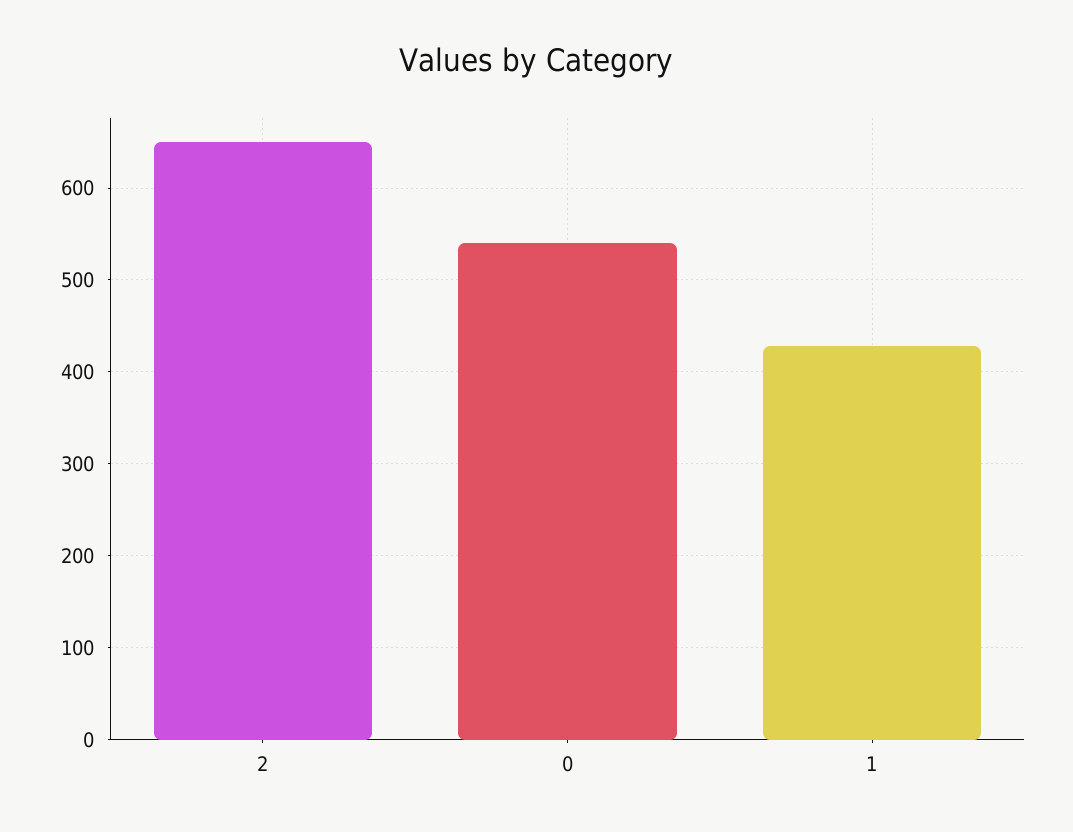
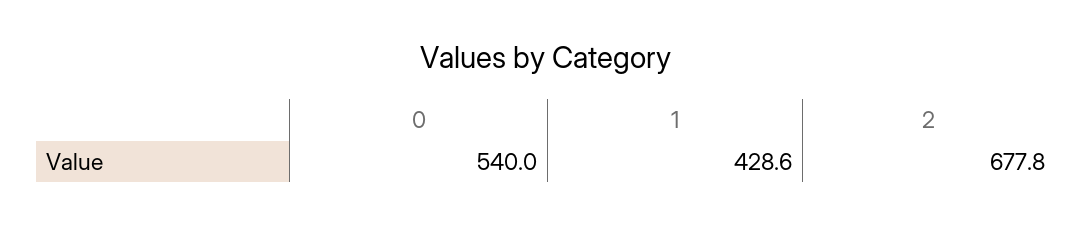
2: 650 -> 677.8

